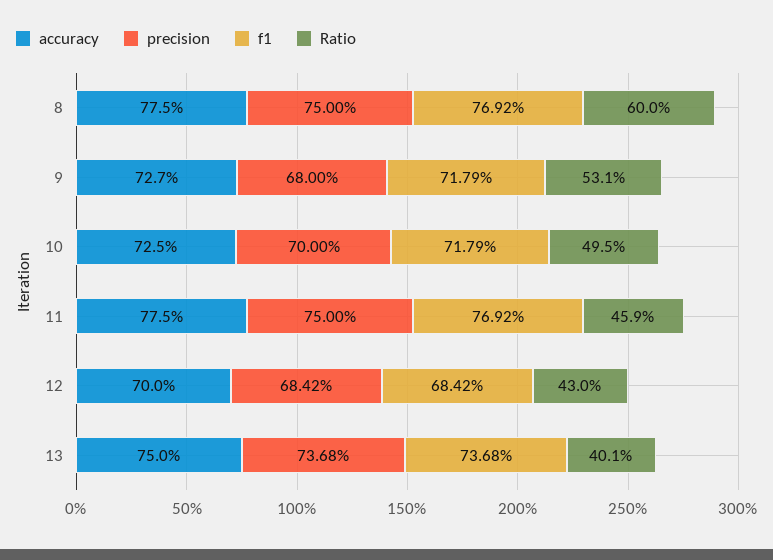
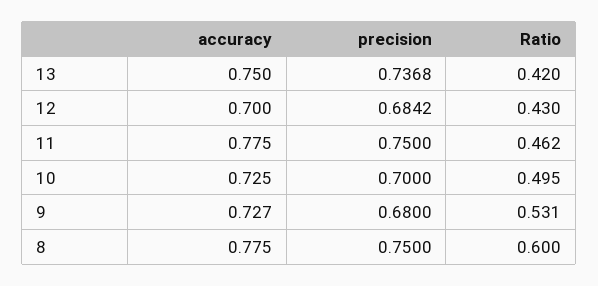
f1, 8: 0.7692 -> none
f1, 9: 0.7179 -> none
f1, 10: 0.7179 -> none
f1, 11: 0.7692 -> none
Ratio, 11: 0.459 -> 0.462
f1, 12: 0.6842 -> none
f1, 13: 0.7368 -> none
Ratio, 13: 0.401 -> 0.42

